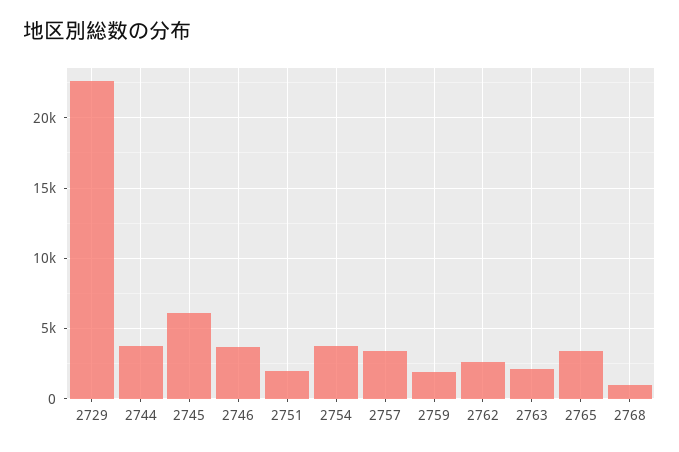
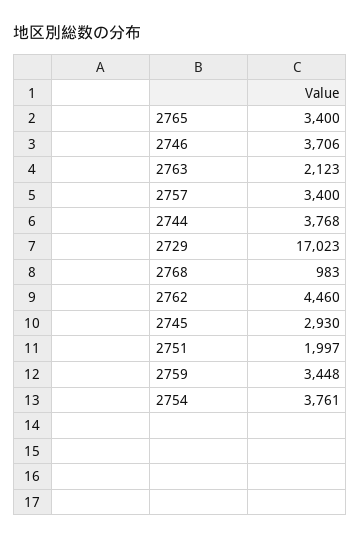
2729: 22500 -> 17023
2745: 6000 -> 2930
2759: 2000 -> 3448
2762: 2500 -> 4460

